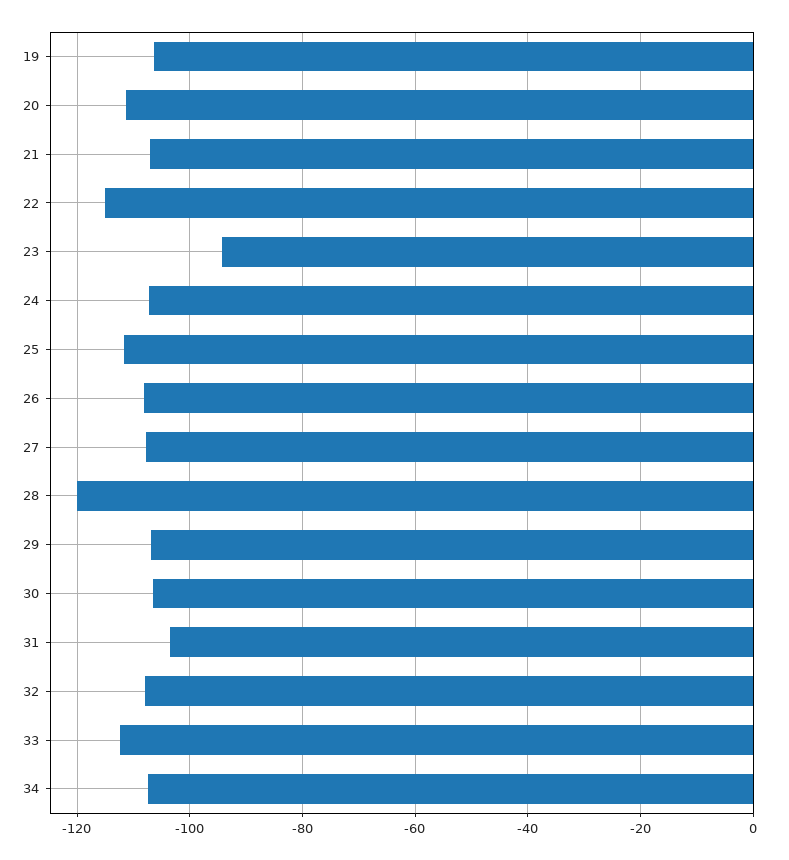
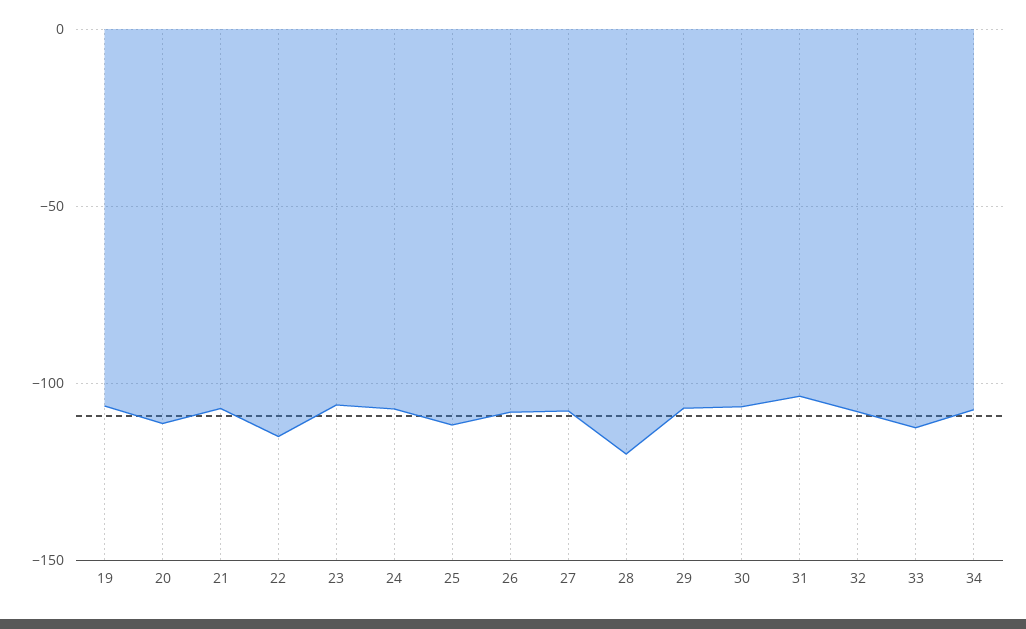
23: -94 -> -105

